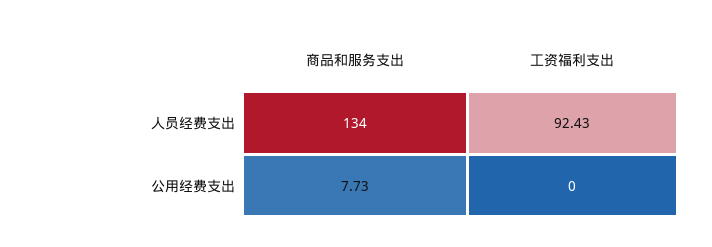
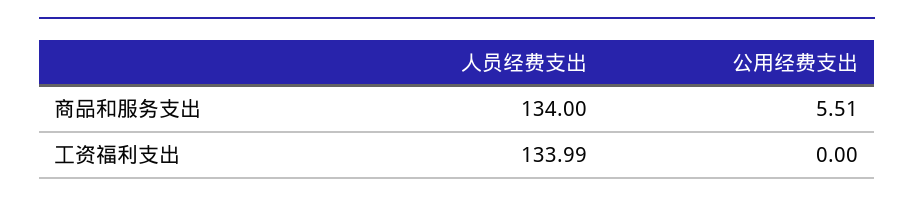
工资福利支出, 人员经费支出: 92.43 -> 133.99
商品和服务支出, 公用经费支出: 7.73 -> 5.51

